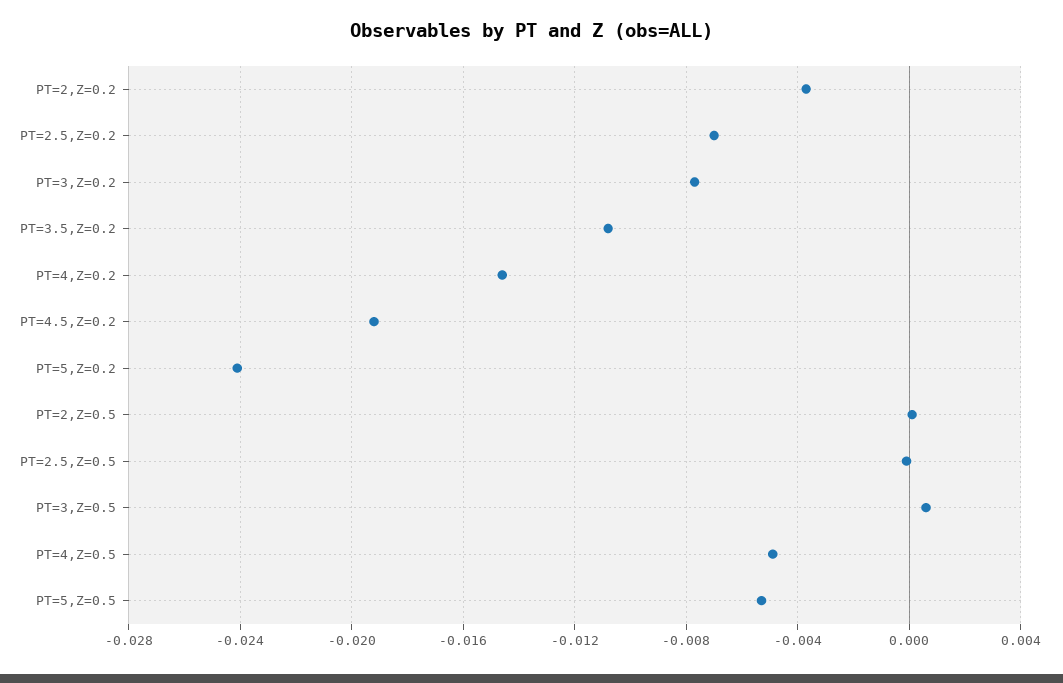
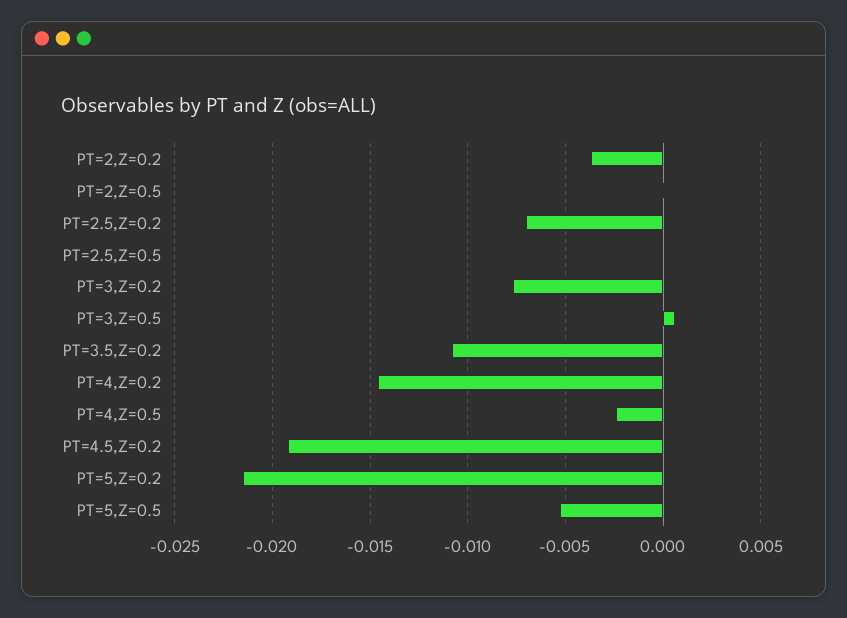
PT=5,Z=0.2: -0.024 -> -0.0215
PT=4,Z=0.5: -0.005 -> -0.0025

